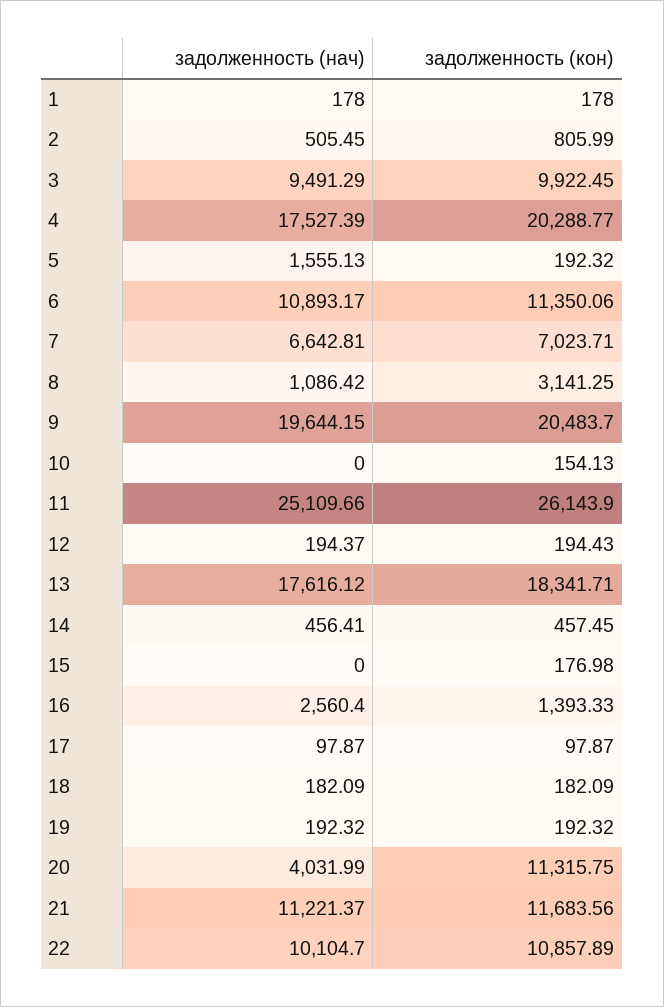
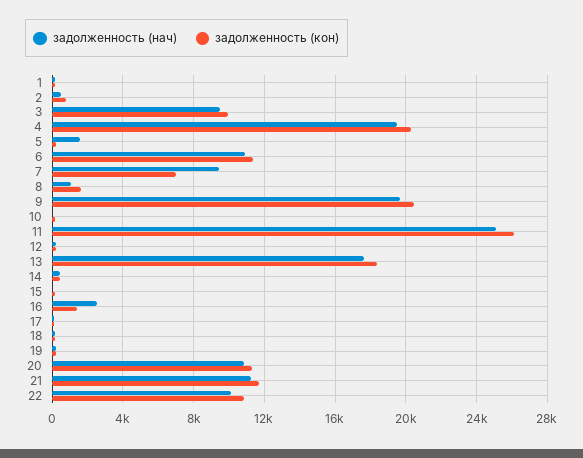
задолженность (нач), 4: 17527.39 -> 19500
задолженность (нач), 7: 6642.81 -> 9500
задолженность (кон), 8: 3141.25 -> 1500
задолженность (нач), 20: 4031.99 -> 11000

